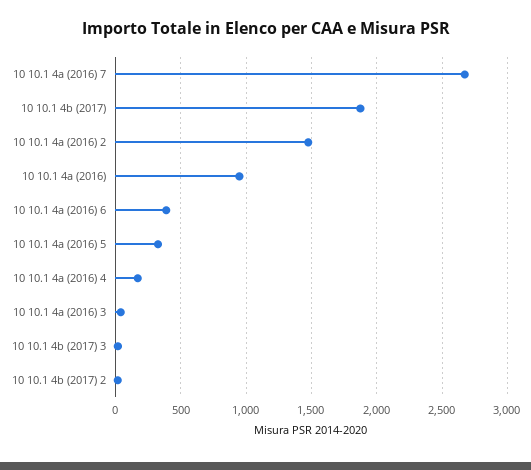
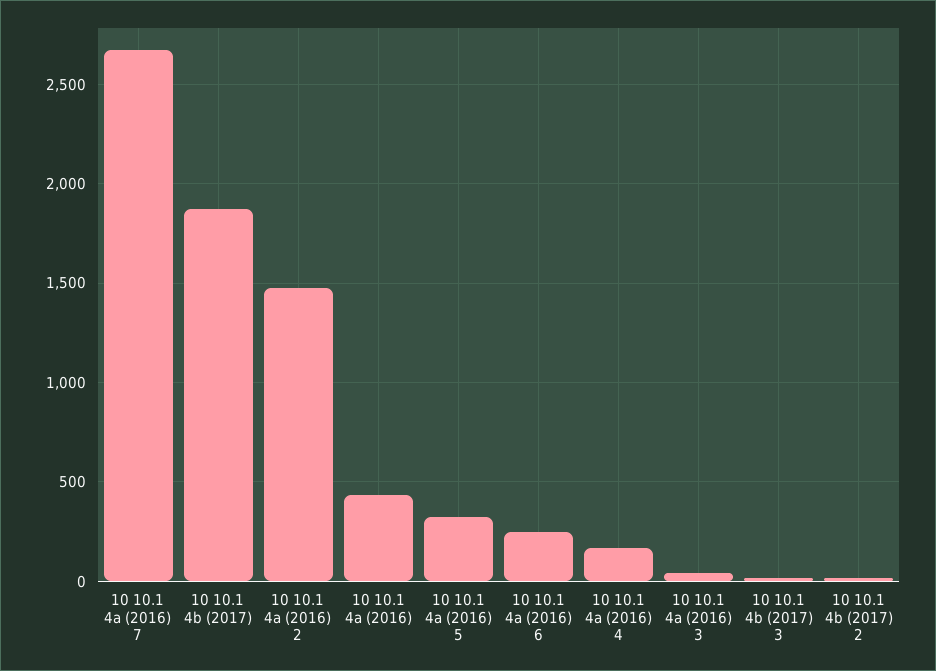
10 10.1 4a (2016): 950 -> 450
10 10.1 4a (2016) 6: 400 -> 250

